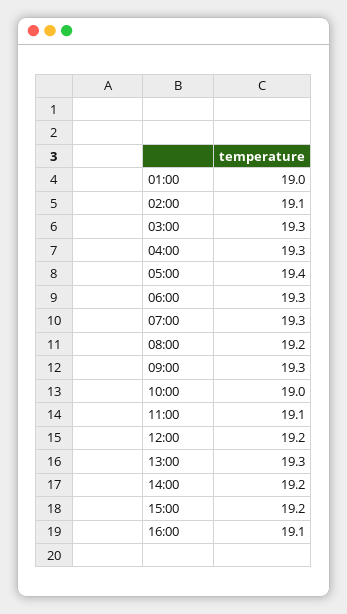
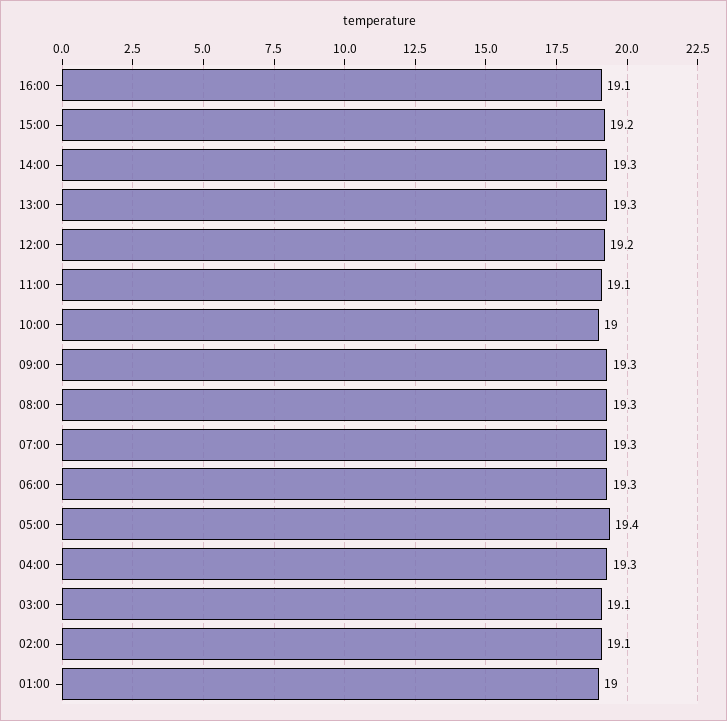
03:00: 19.3 -> 19.1
08:00: 19.2 -> 19.3
14:00: 19.2 -> 19.3

